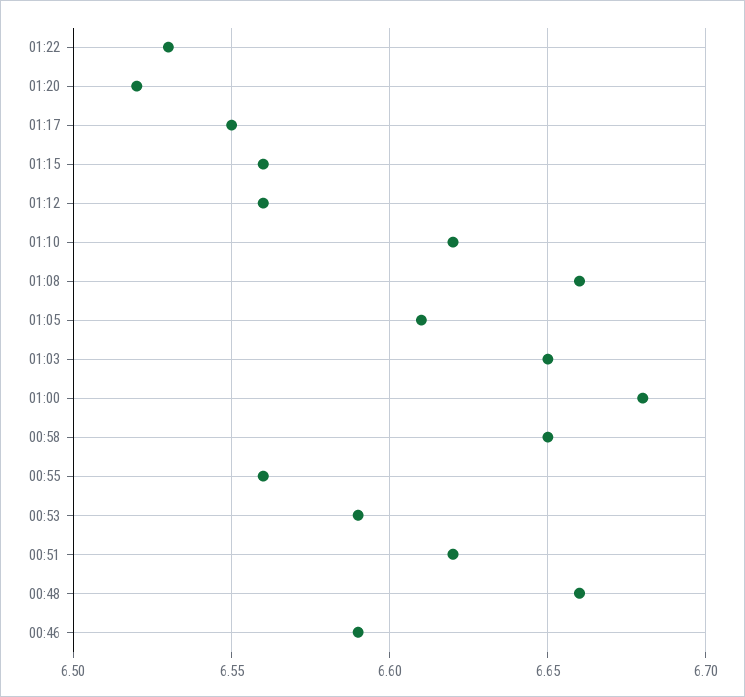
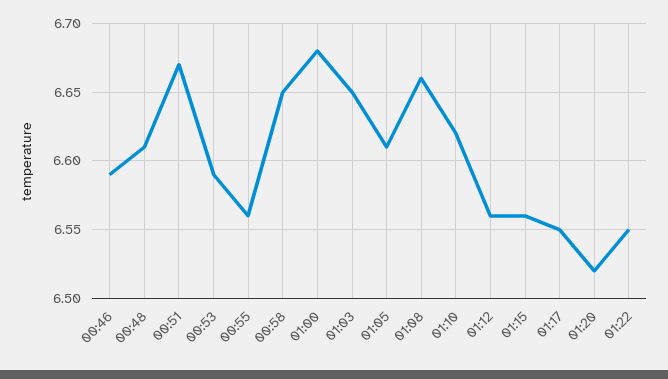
01:22: 6.53 -> 6.55
00:51: 6.62 -> 6.67
00:48: 6.66 -> 6.61

